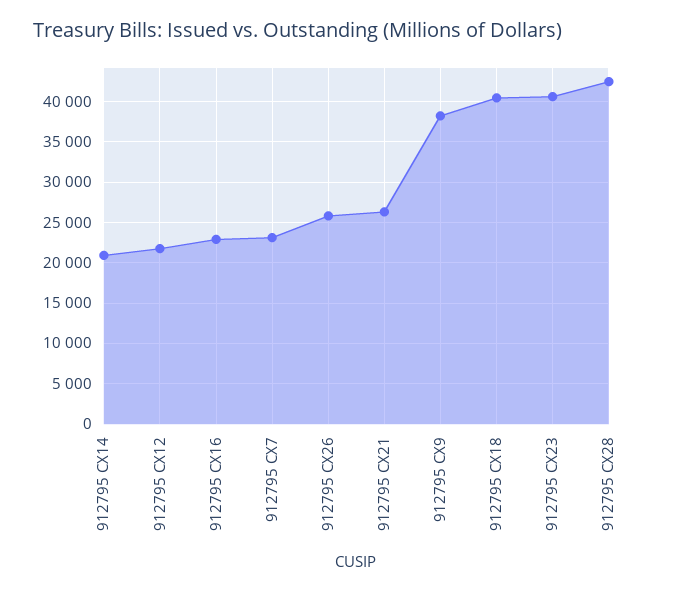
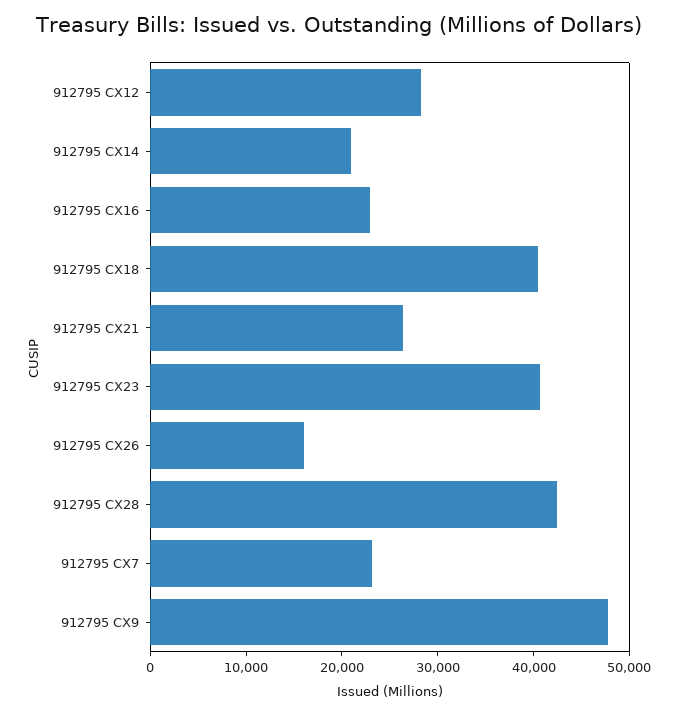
912795 CX12: 22000 -> 28000
912795 CX26: 26000 -> 16000
912795 CX9: 38000 -> 48000

